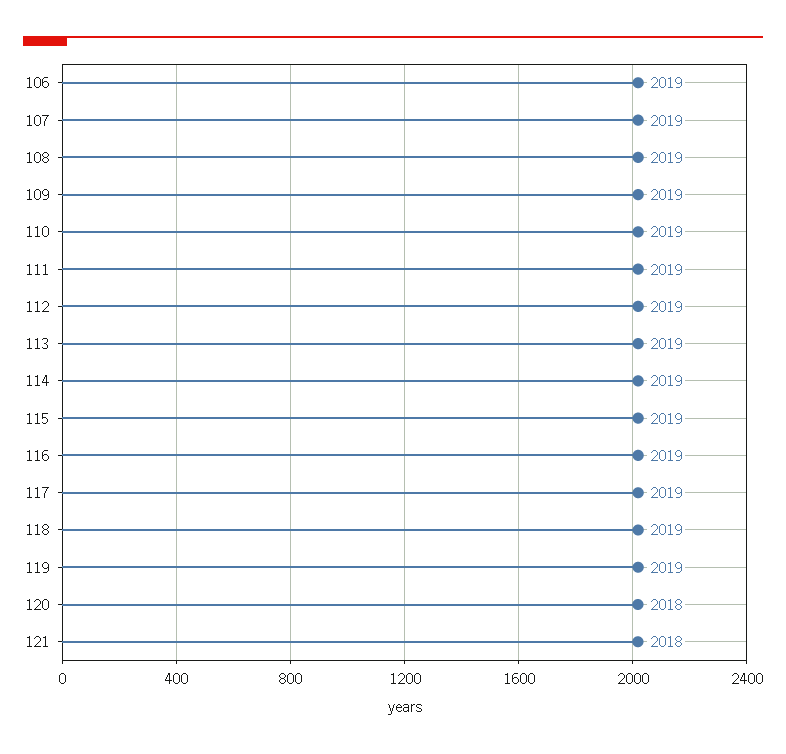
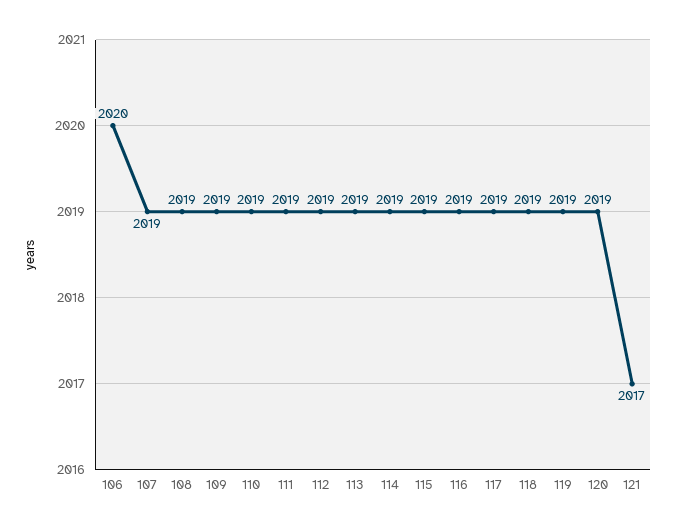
106: 2019 -> 2020
120: 2018 -> 2019
121: 2018 -> 2017

